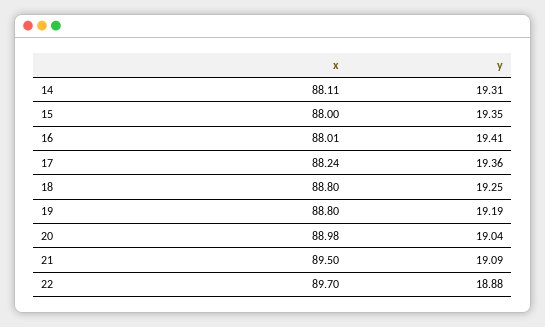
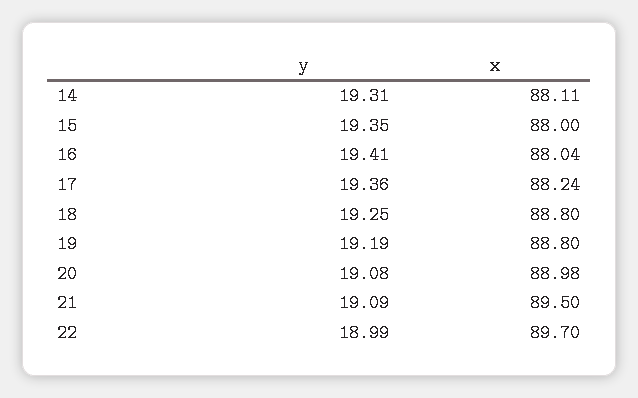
x, 16: 88.01 -> 88.04
y, 20: 19.04 -> 19.08
y, 22: 18.88 -> 18.99

